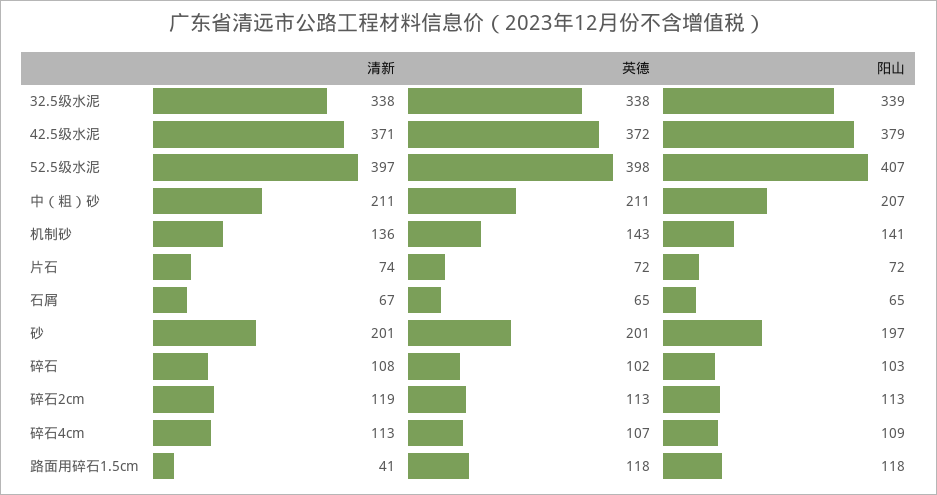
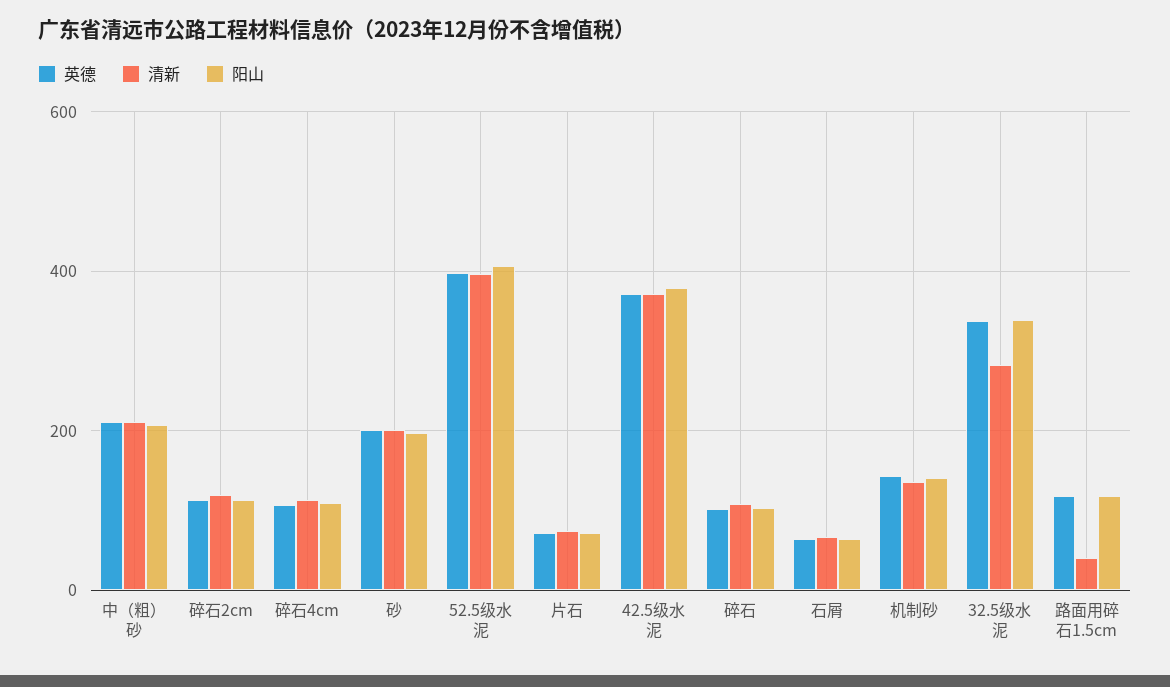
清新, 32.5级水泥: 338 -> 280

